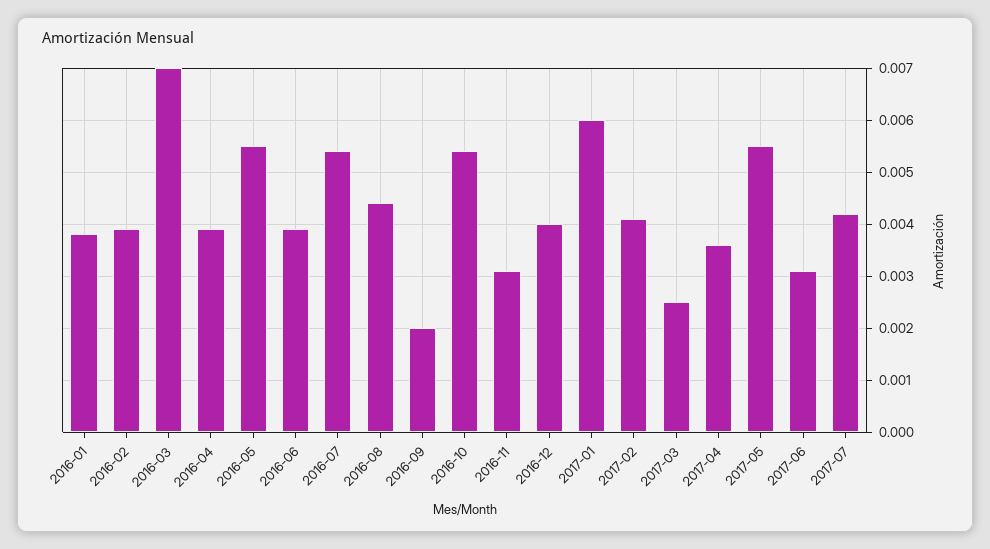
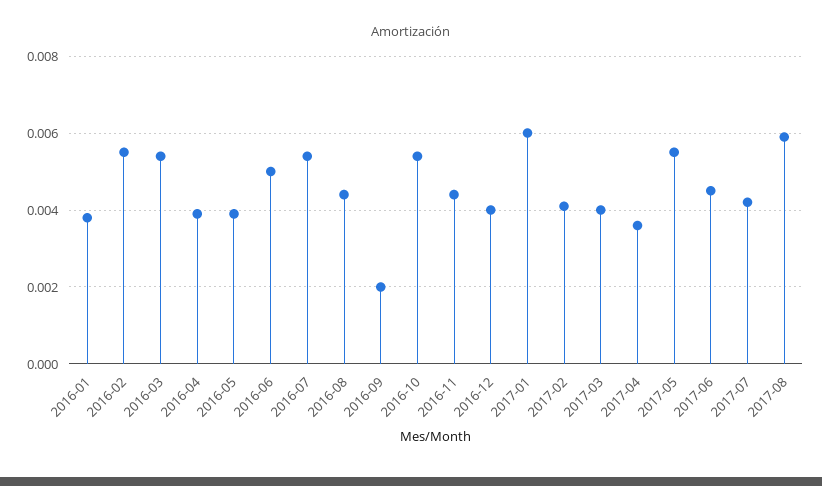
2016-02: 0.004 -> 0.0055
2016-03: 0.007 -> 0.0055
2016-05: 0.0055 -> 0.004
2016-06: 0.004 -> 0.005
2016-11: 0.003 -> 0.0045
2017-03: 0.0025 -> 0.004
2017-06: 0.003 -> 0.0045
2017-08: none -> 0.006

